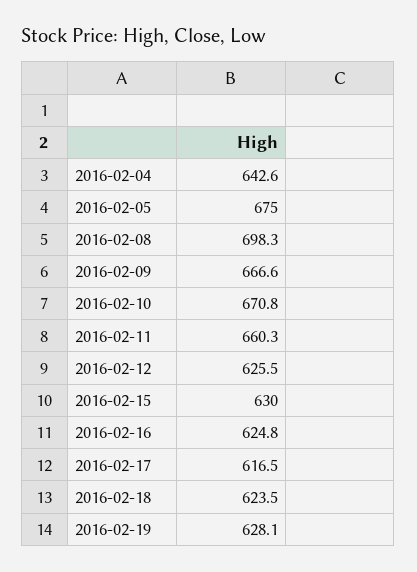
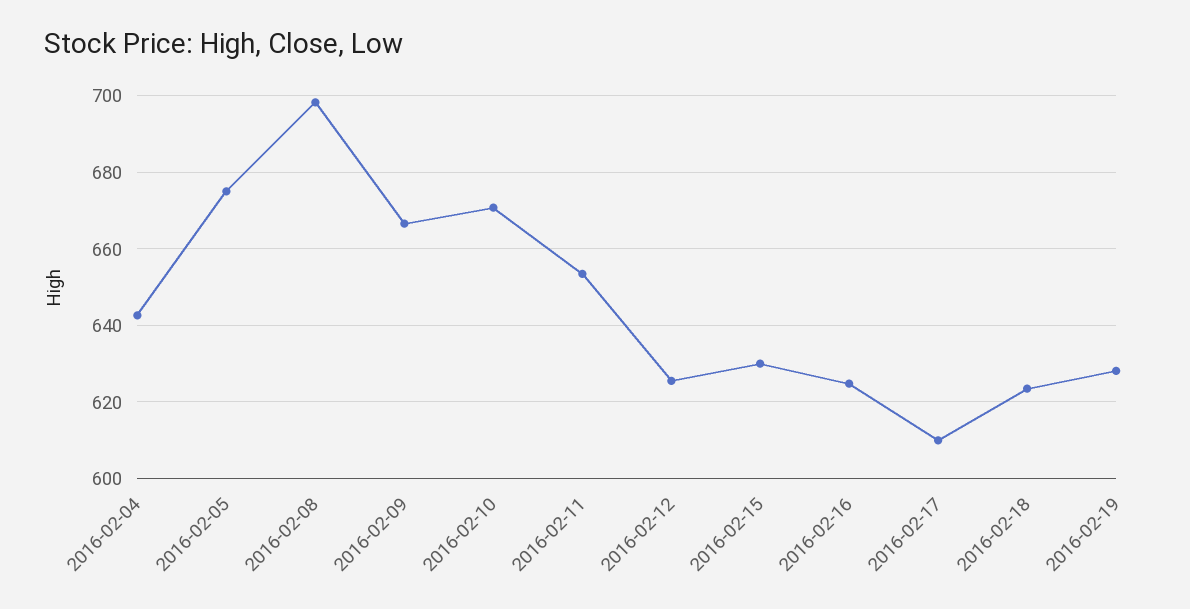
2016-02-11: 660.3 -> 654
2016-02-17: 616.5 -> 610

